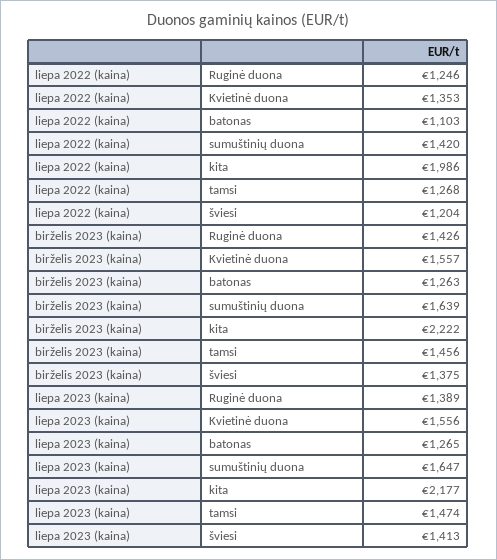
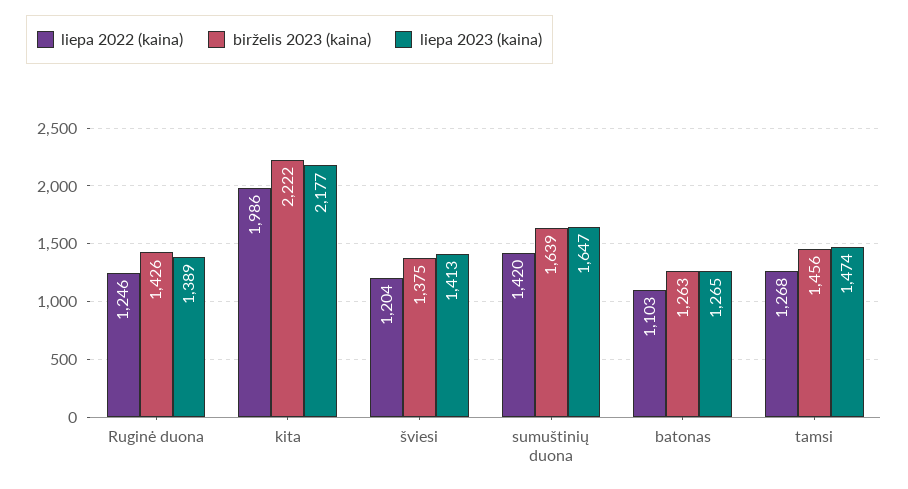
liepa 2022 (kaina), Kvietinė duona: 1353 -> none
birželis 2023 (kaina), Kvietinė duona: 1557 -> none
liepa 2023 (kaina), Kvietinė duona: 1556 -> none

